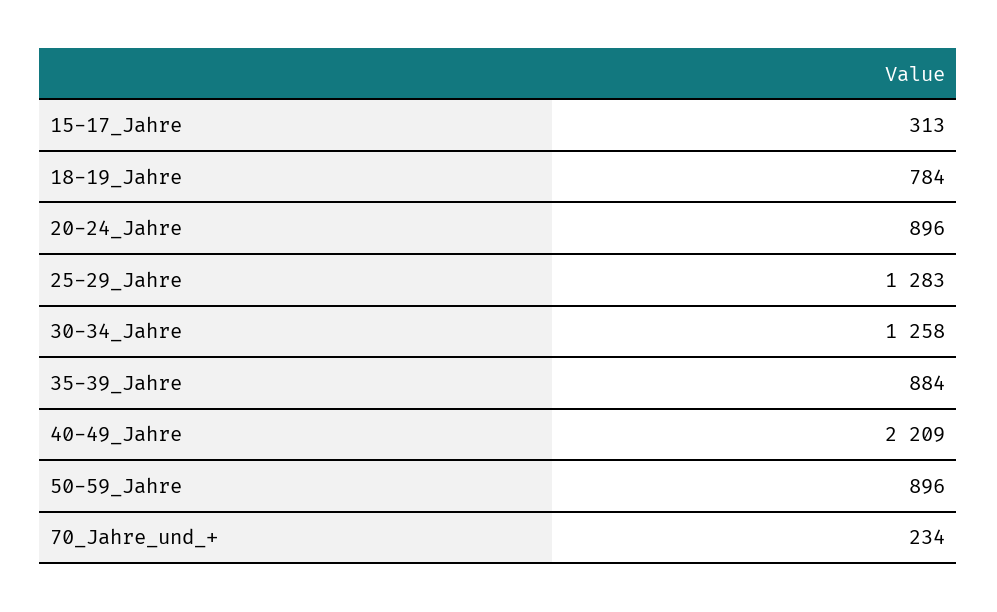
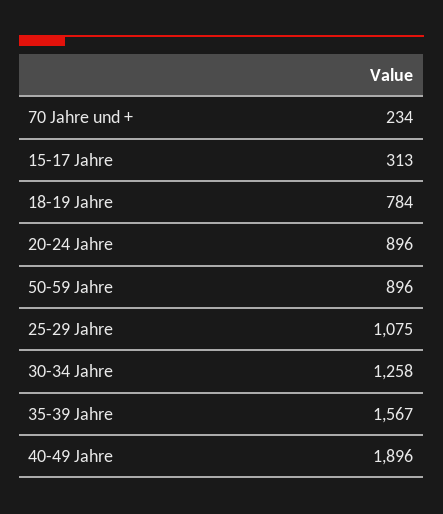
25-29_Jahre: 1283 -> 1075
35-39_Jahre: 884 -> 1567
40-49_Jahre: 2209 -> 1896

